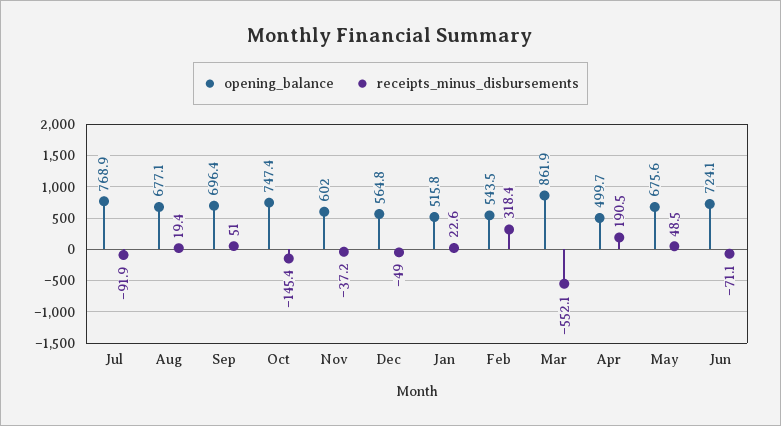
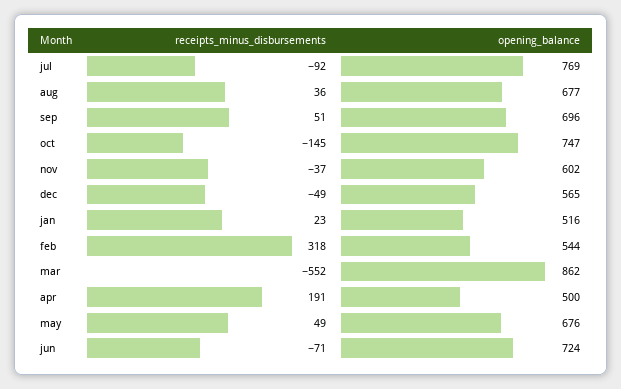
receipts_minus_disbursements, Aug: 19.4 -> 36

